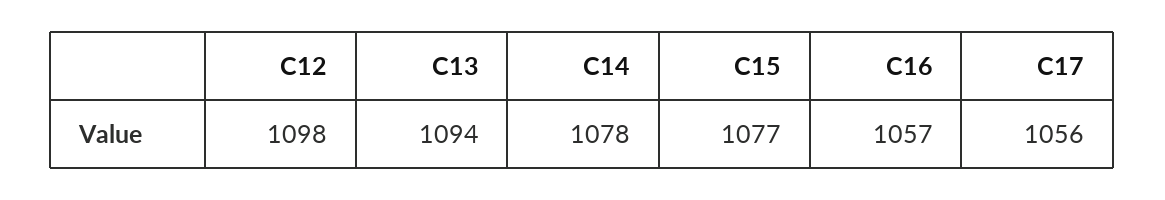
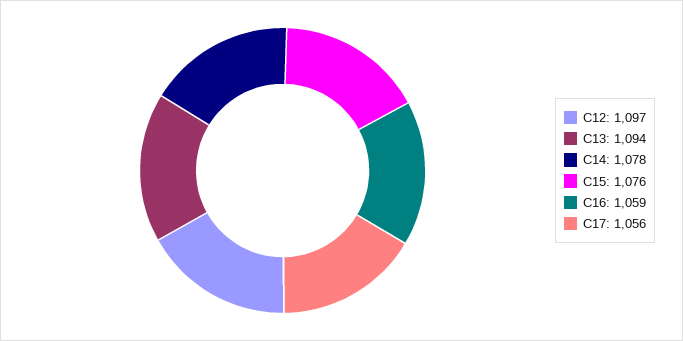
C12: 1098 -> 1097
C15: 1077 -> 1076
C16: 1057 -> 1059

